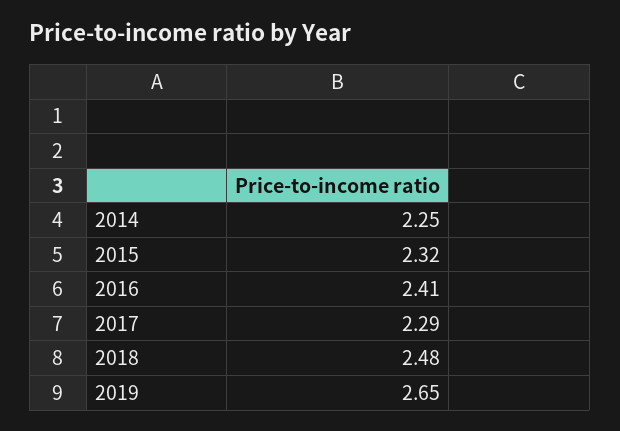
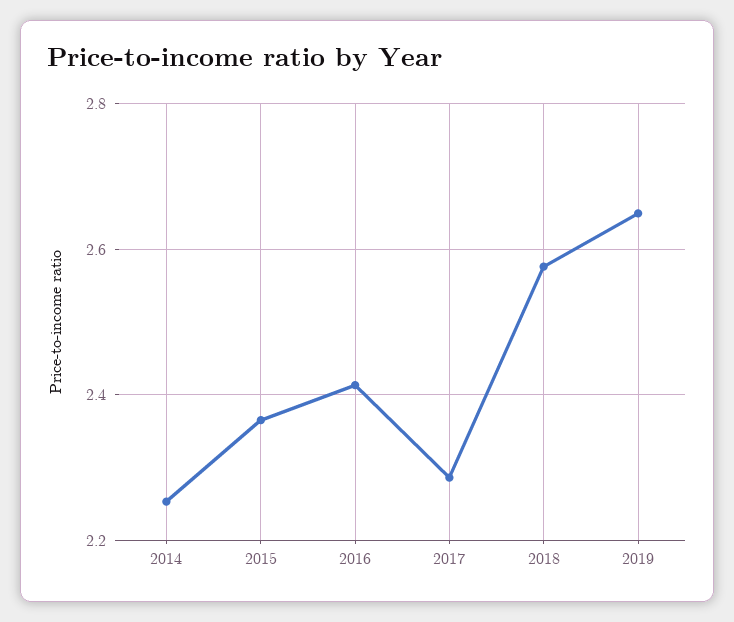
2015: 2.32 -> 2.36
2018: 2.48 -> 2.58

